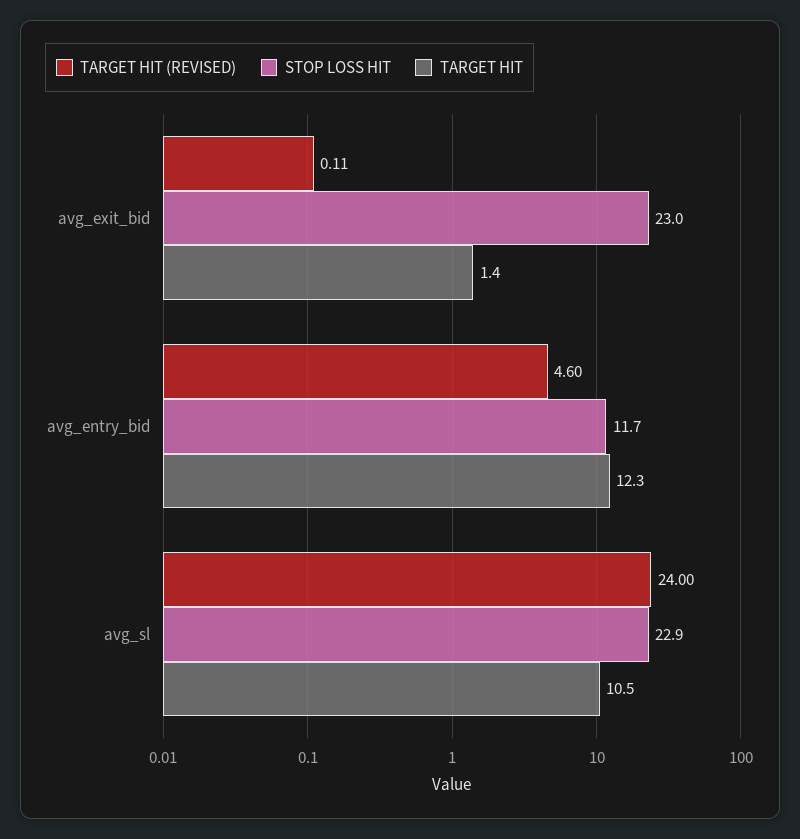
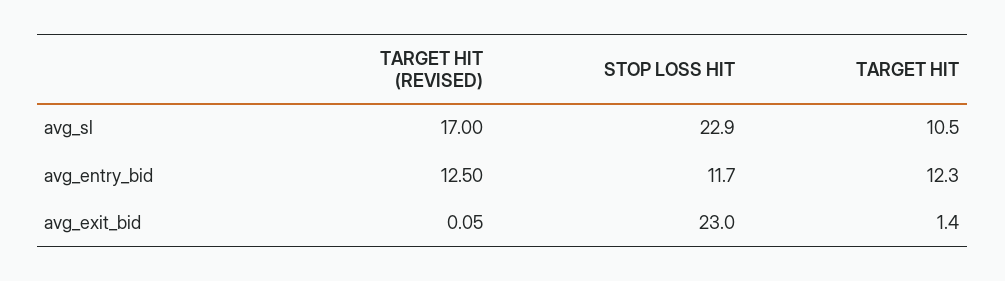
TARGET HIT (REVISED), avg_exit_bid: 0.11 -> 0.05
TARGET HIT (REVISED), avg_entry_bid: 4.6 -> 12.5
TARGET HIT (REVISED), avg_sl: 24 -> 17

